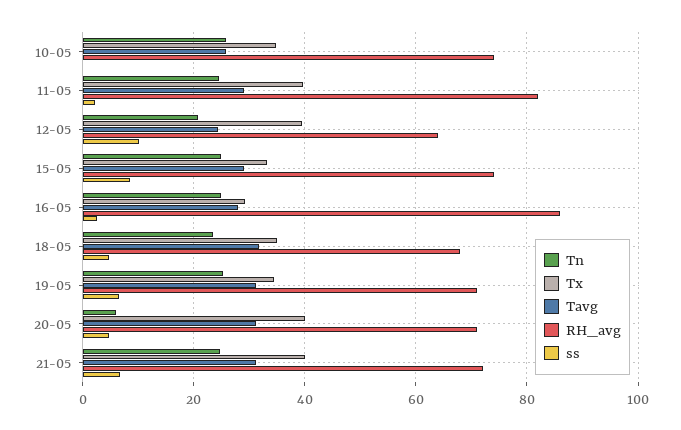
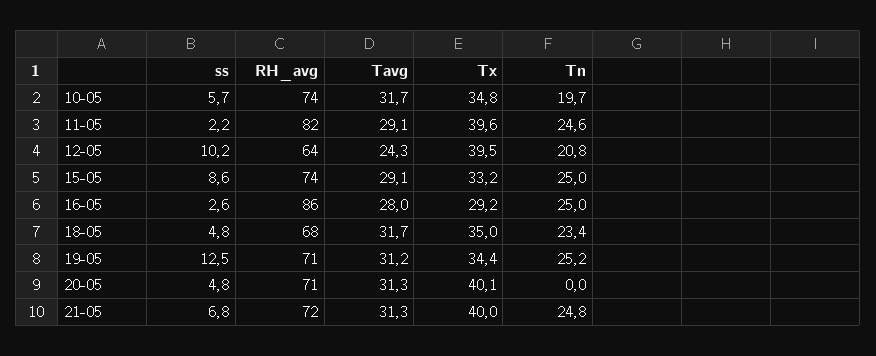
Tn, 10-05: 26 -> 19.7
Tavg, 10-05: 26 -> 31.7
ss, 10-05: 0 -> 5.7
ss, 19-05: 6 -> 12.5
Tn, 20-05: 6 -> 0

